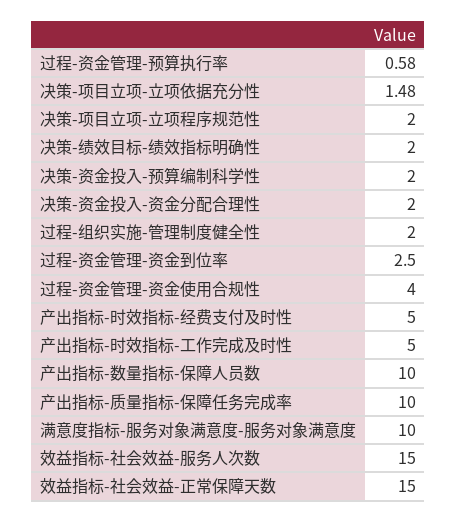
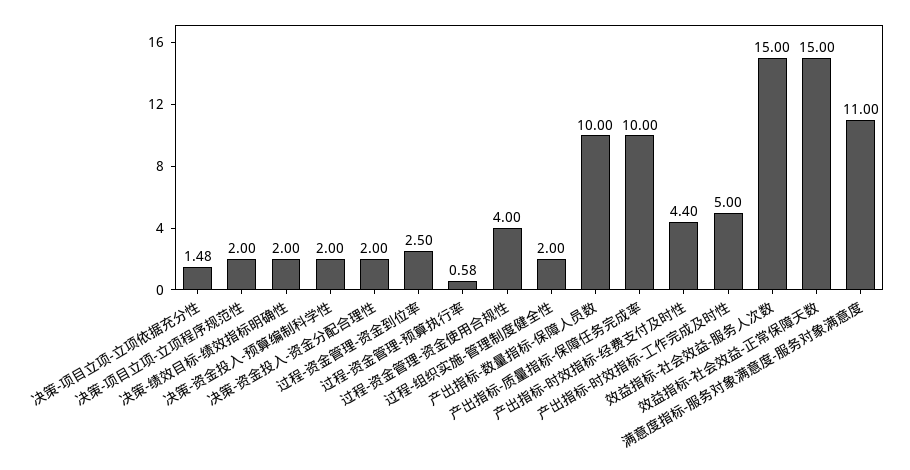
产出指标-时效指标-经费支付及时性: 5 -> 4.4
满意度指标-服务对象满意度-服务对象满意度: 10 -> 11

